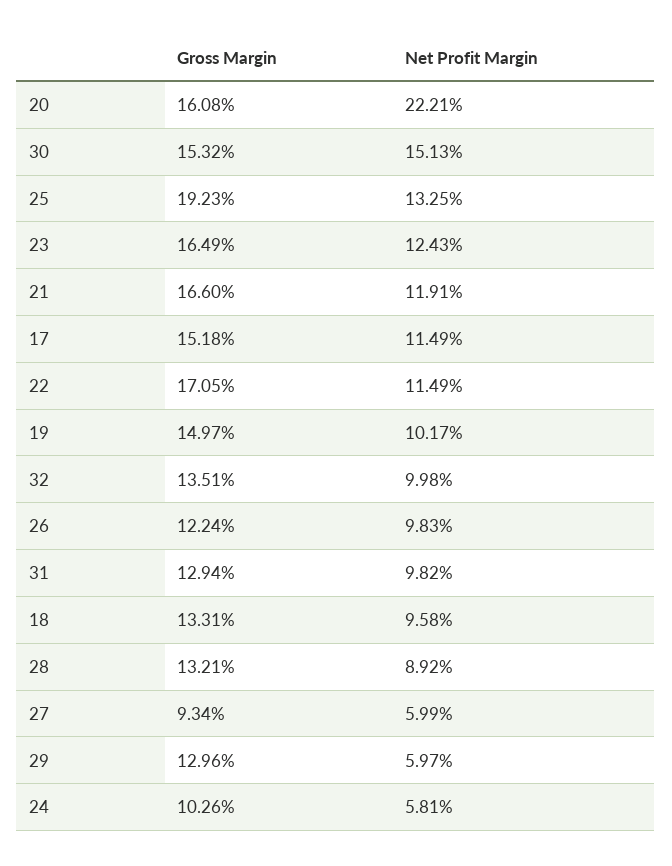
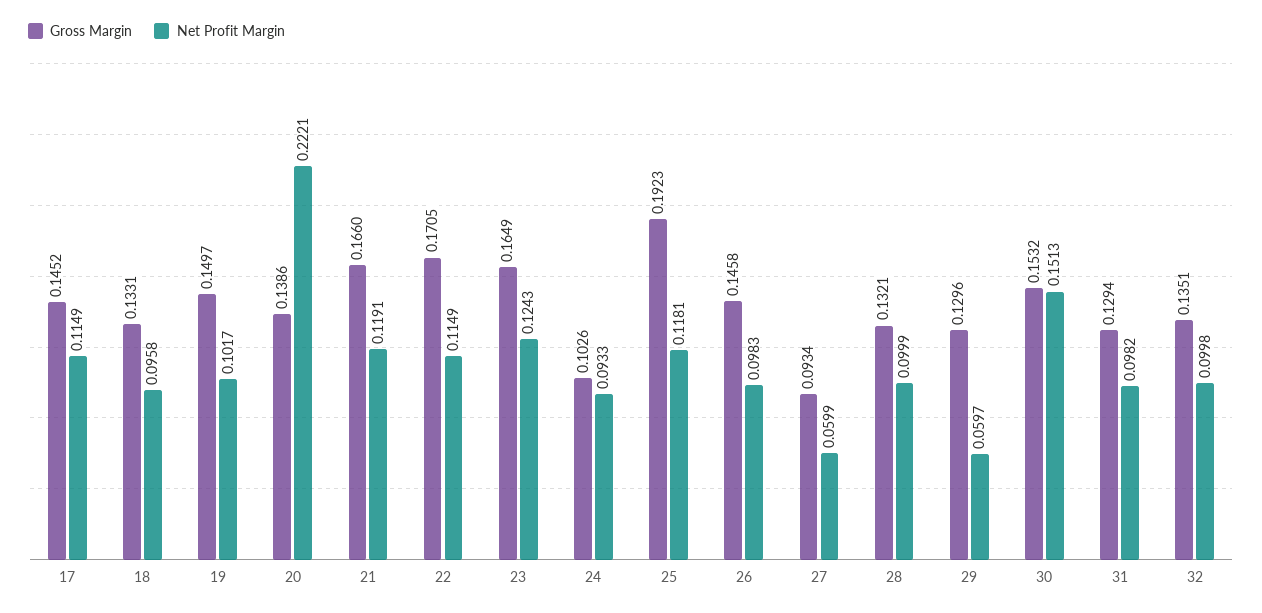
Gross Margin, 20: 0.1608 -> 0.1386
Net Profit Margin, 25: 0.1325 -> 0.1181
Gross Margin, 17: 0.1518 -> 0.1452
Gross Margin, 26: 0.1224 -> 0.1458
Net Profit Margin, 28: 0.0892 -> 0.0999
Net Profit Margin, 24: 0.0581 -> 0.0933

